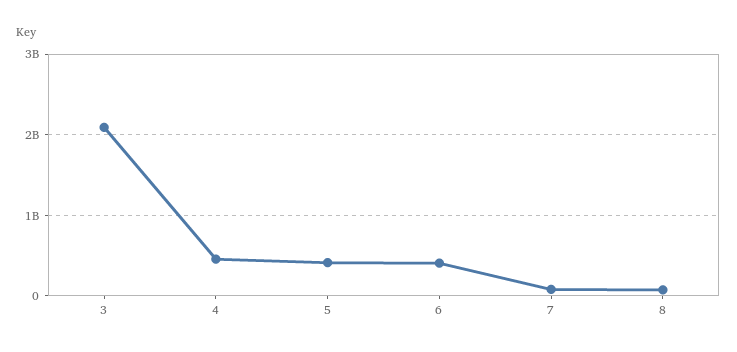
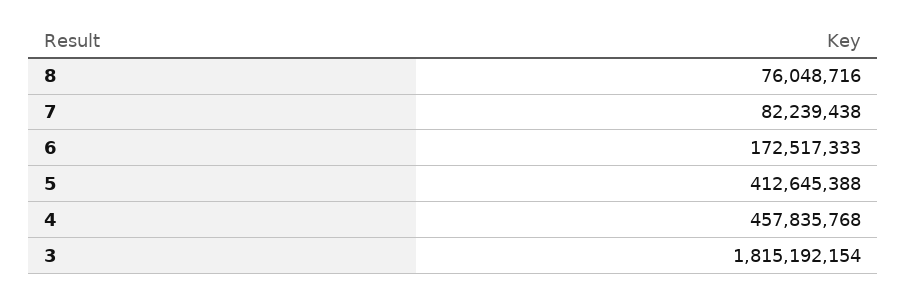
3: 2100000000 -> 1815192154
6: 400000000 -> 172517333

